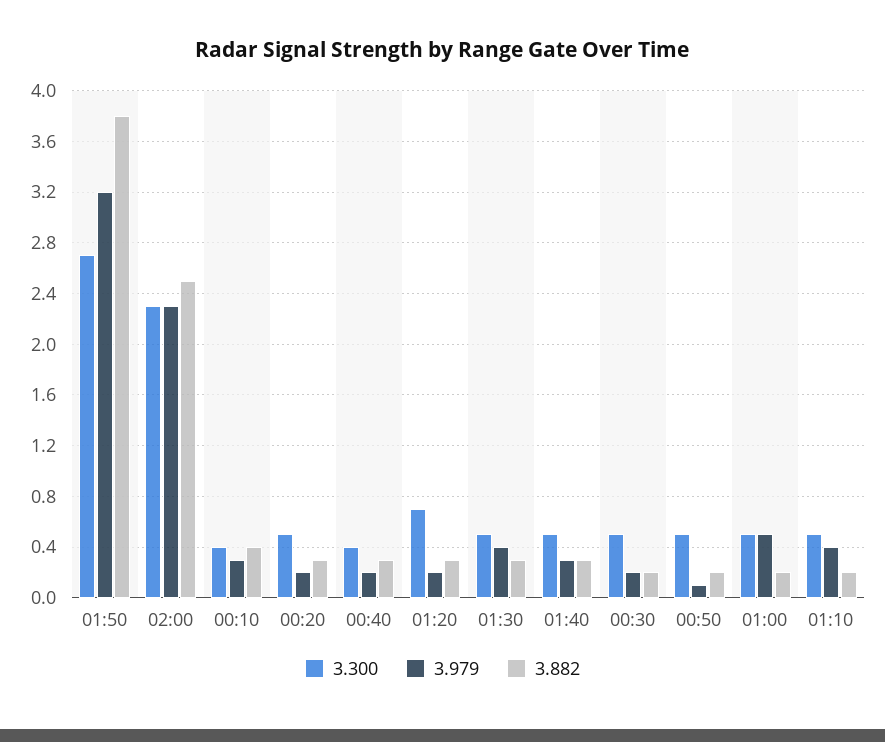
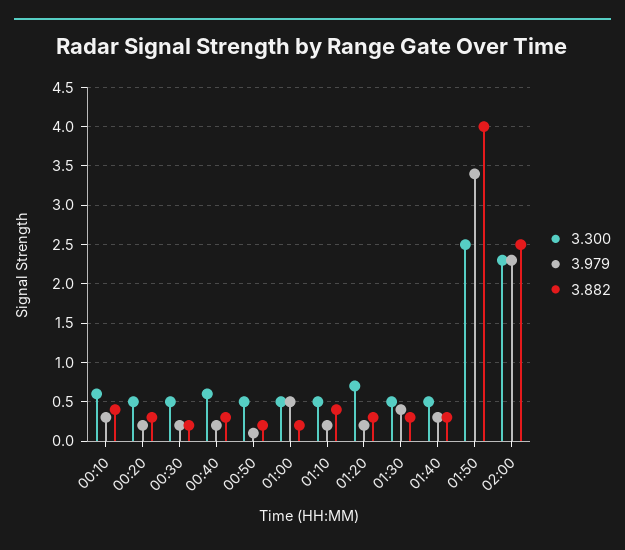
3.300, 01:50: 2.7 -> 2.5
3.979, 01:50: 3.2 -> 3.4
3.882, 01:50: 3.8 -> 4
3.300, 00:10: 0.4 -> 0.6
3.300, 00:40: 0.4 -> 0.6
3.979, 01:10: 0.4 -> 0.2
3.882, 01:10: 0.2 -> 0.4

